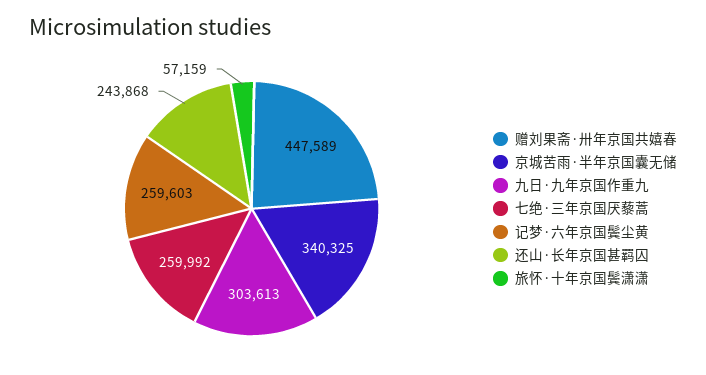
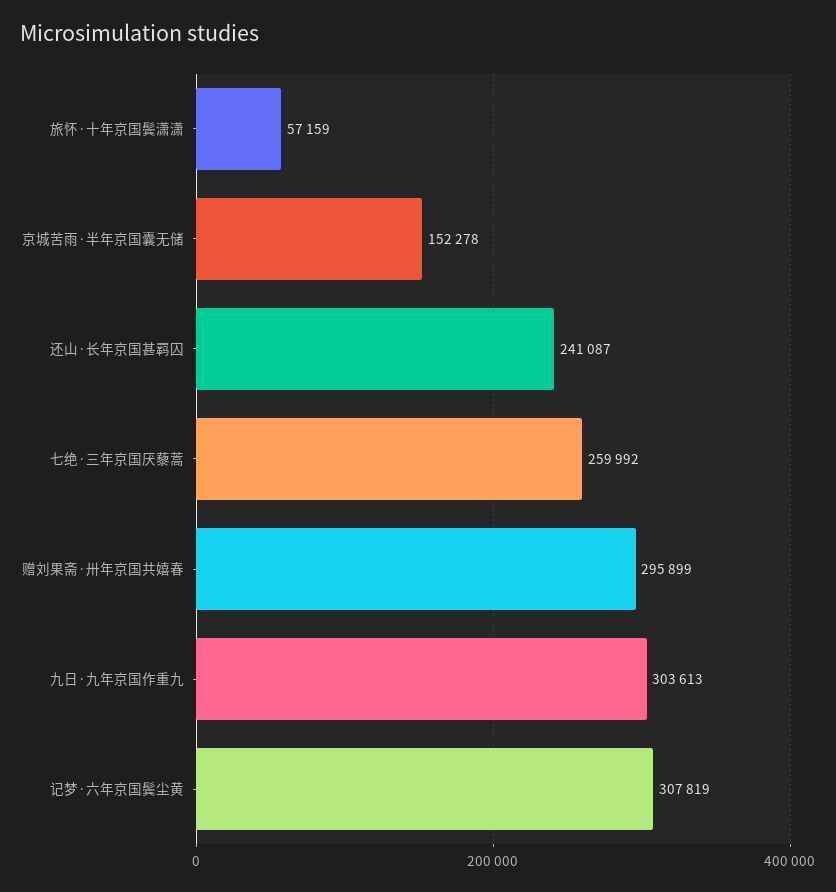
赠刘果斋·卅年京国共嬉春: 447589 -> 295899
京城苦雨·半年京国囊无储: 340325 -> 152278
记梦·六年京国鬓尘黄: 259603 -> 307819
还山·长年京国甚羁囚: 243868 -> 241087

